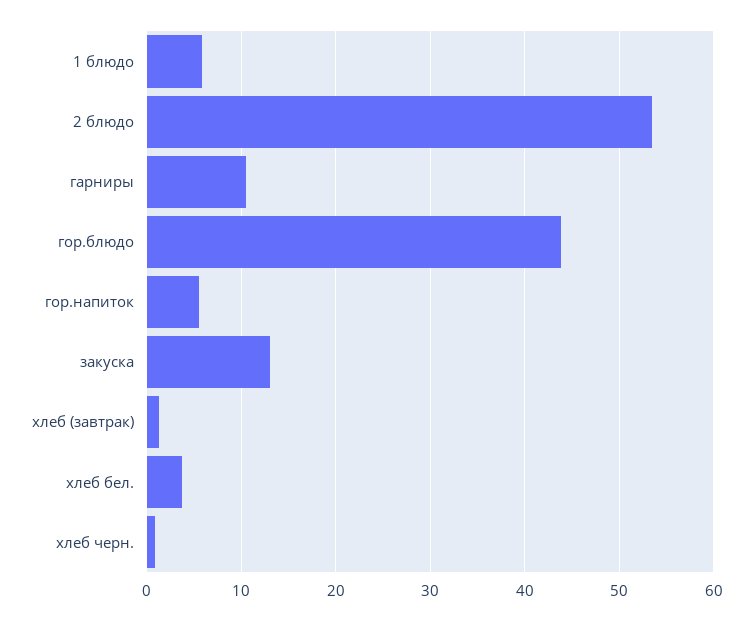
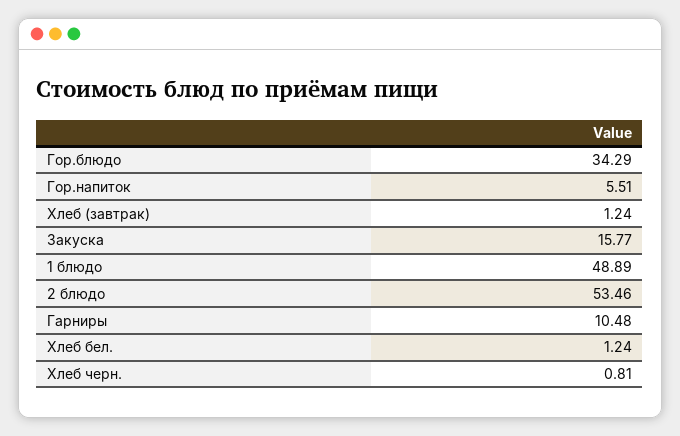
1 блюдо: 6 -> 48.89
гор.блюдо: 44 -> 34.29
закуска: 13 -> 15.77
хлеб бел.: 4 -> 1.24

